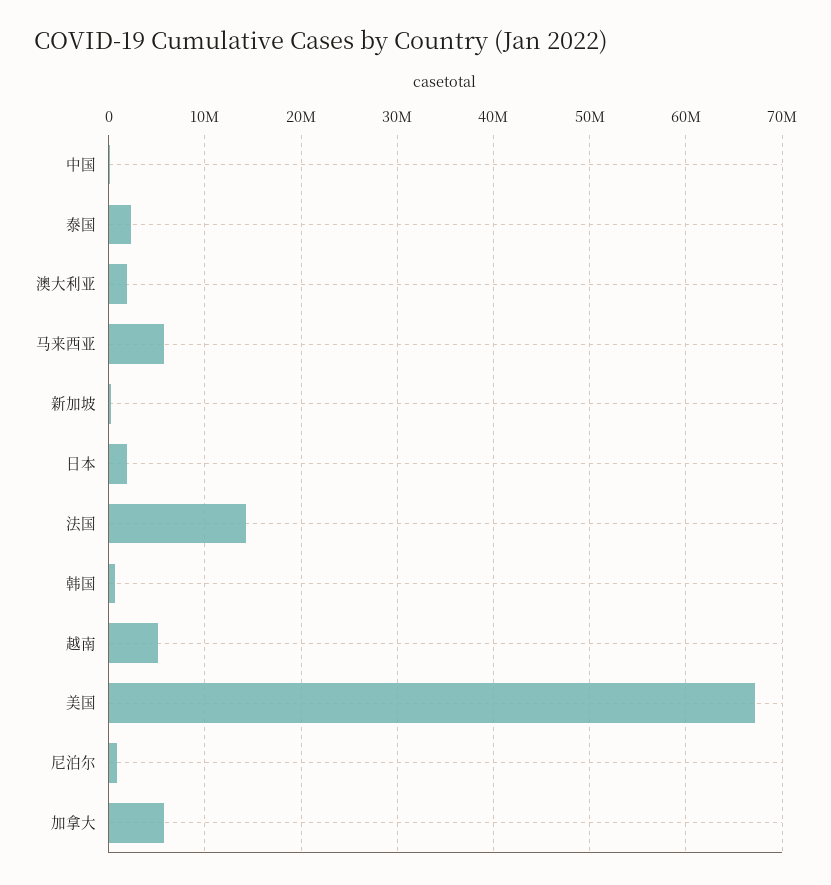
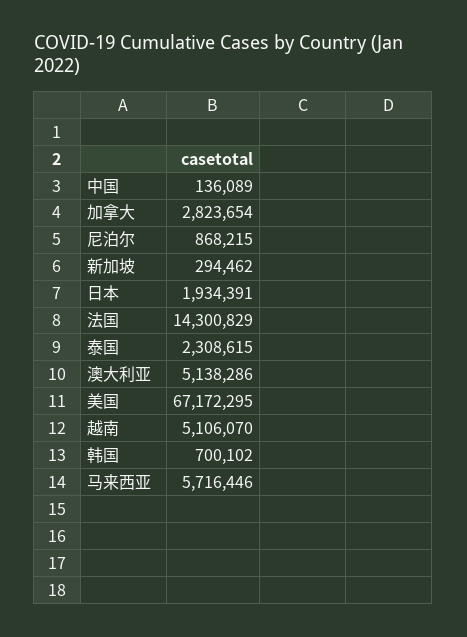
澳大利亚: 2000000 -> 5138286
加拿大: 6000000 -> 2823654

